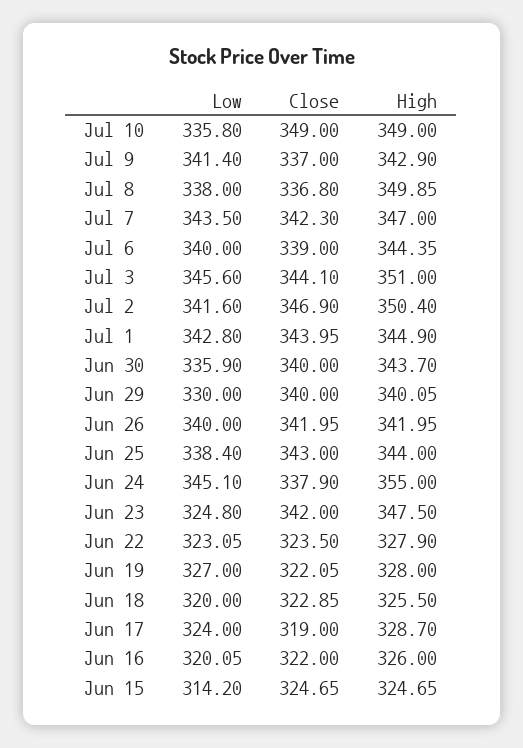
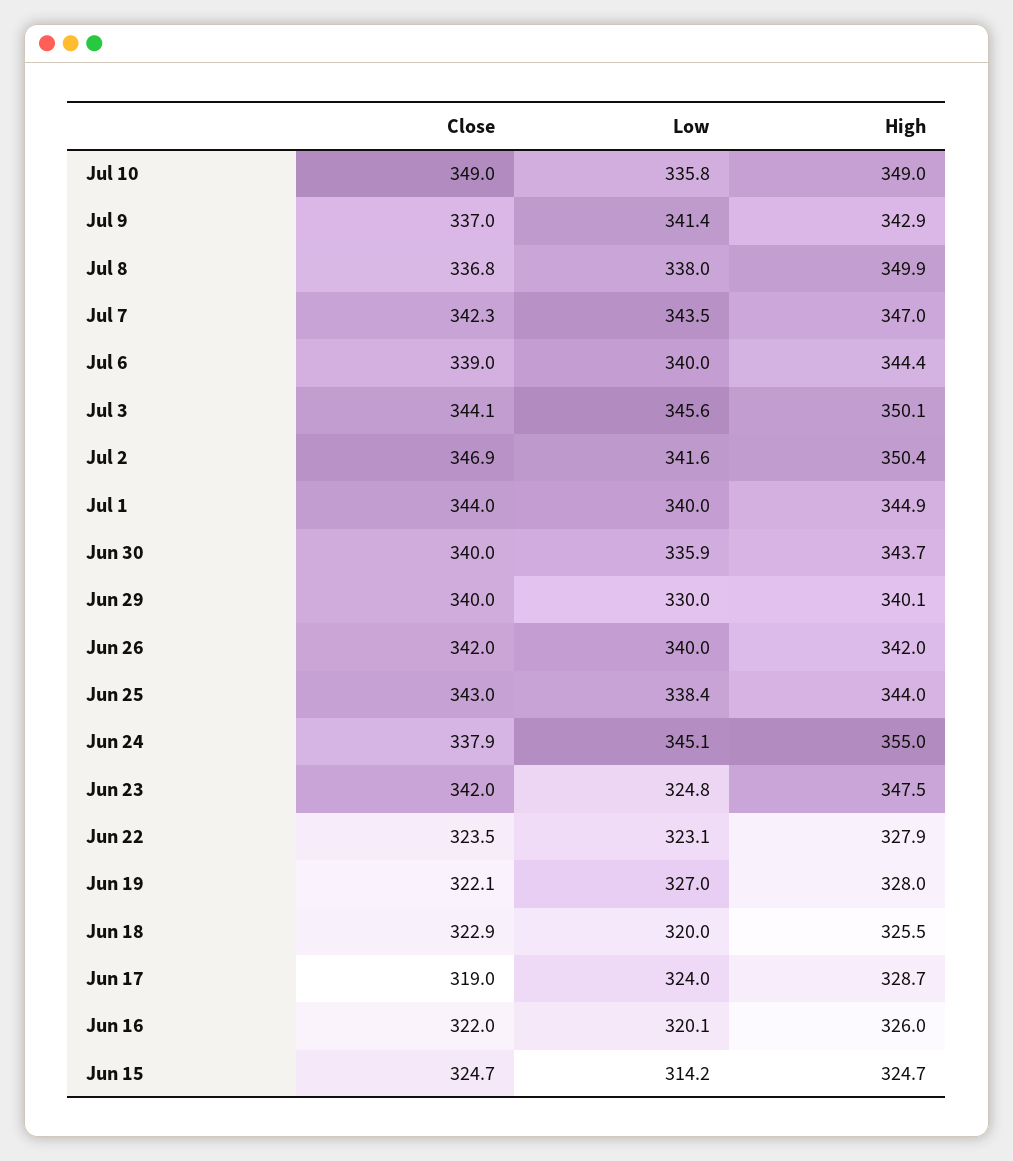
High, Jul 3: 351 -> 350.1
Low, Jul 1: 342.8 -> 340

